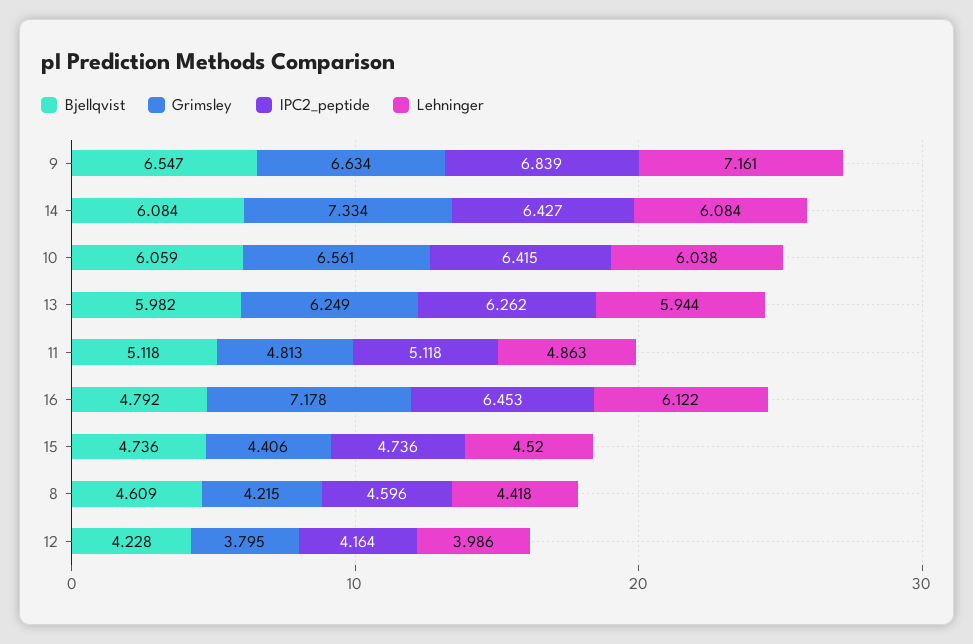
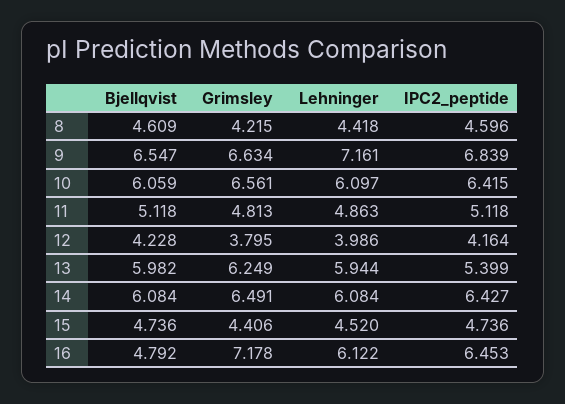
Grimsley, 14: 7.334 -> 6.491
Lehninger, 10: 6.038 -> 6.097
IPC2_peptide, 13: 6.262 -> 5.399

